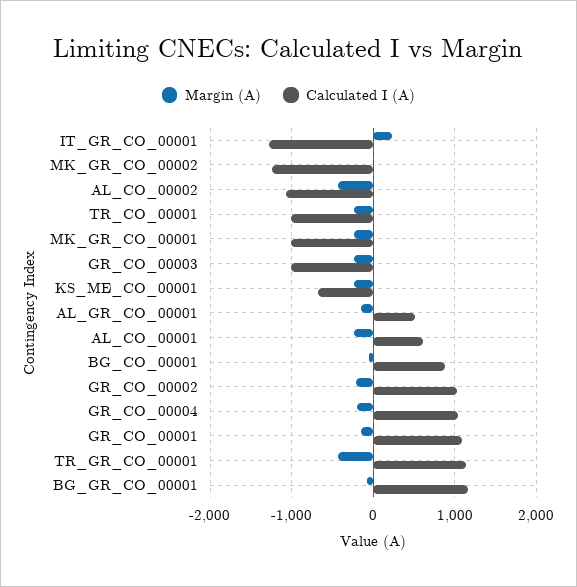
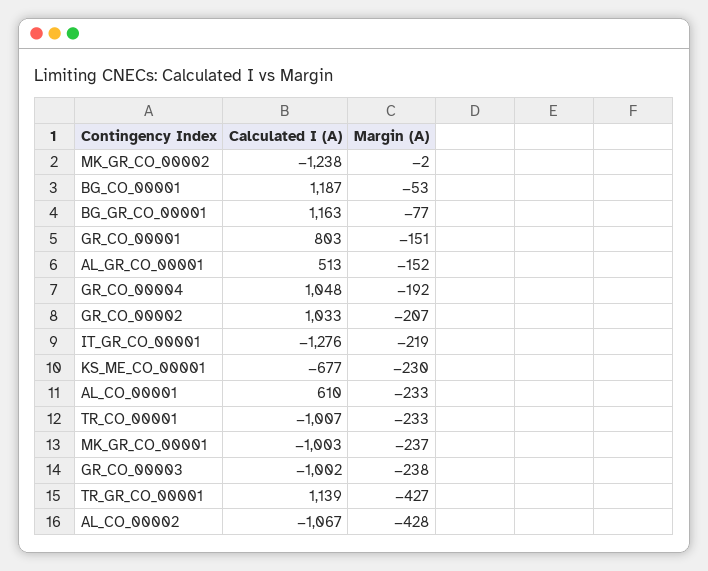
Margin (A), IT_GR_CO_00001: 200 -> -219
Calculated I (A), BG_CO_00001: 900 -> 1187
Calculated I (A), GR_CO_00001: 1100 -> 803

